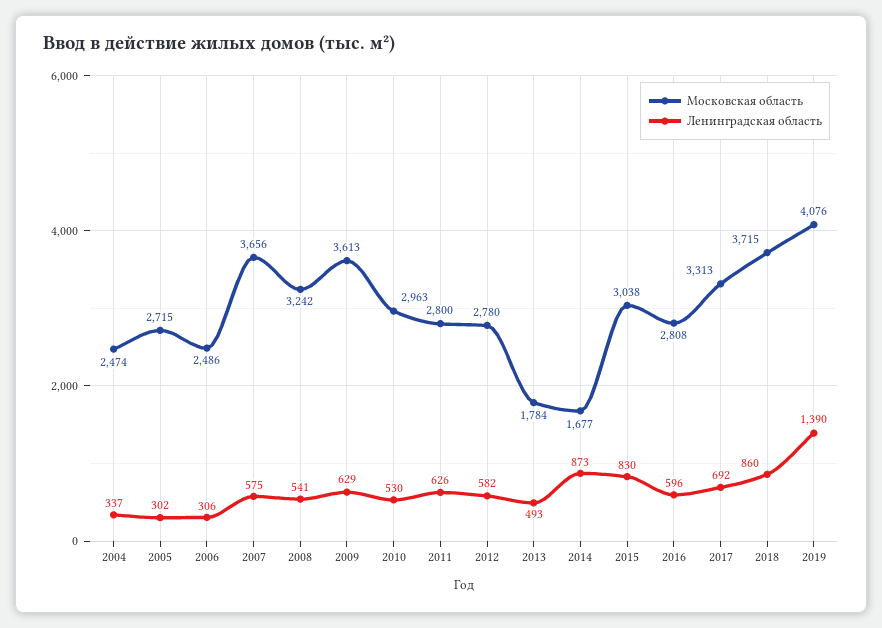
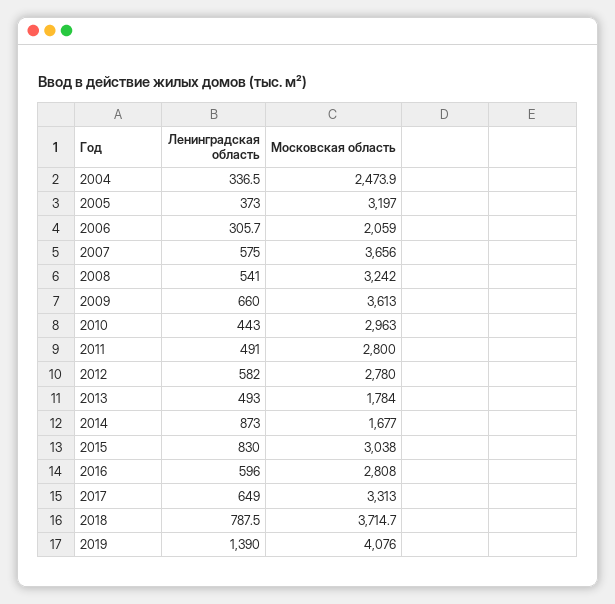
Московская область, 2005: 2715 -> 3197
Ленинградская область, 2005: 302 -> 373
Московская область, 2006: 2486 -> 2059
Ленинградская область, 2009: 629 -> 660
Ленинградская область, 2010: 530 -> 443
Ленинградская область, 2011: 626 -> 491
Ленинградская область, 2017: 692 -> 649
Ленинградская область, 2018: 860 -> 787.5

